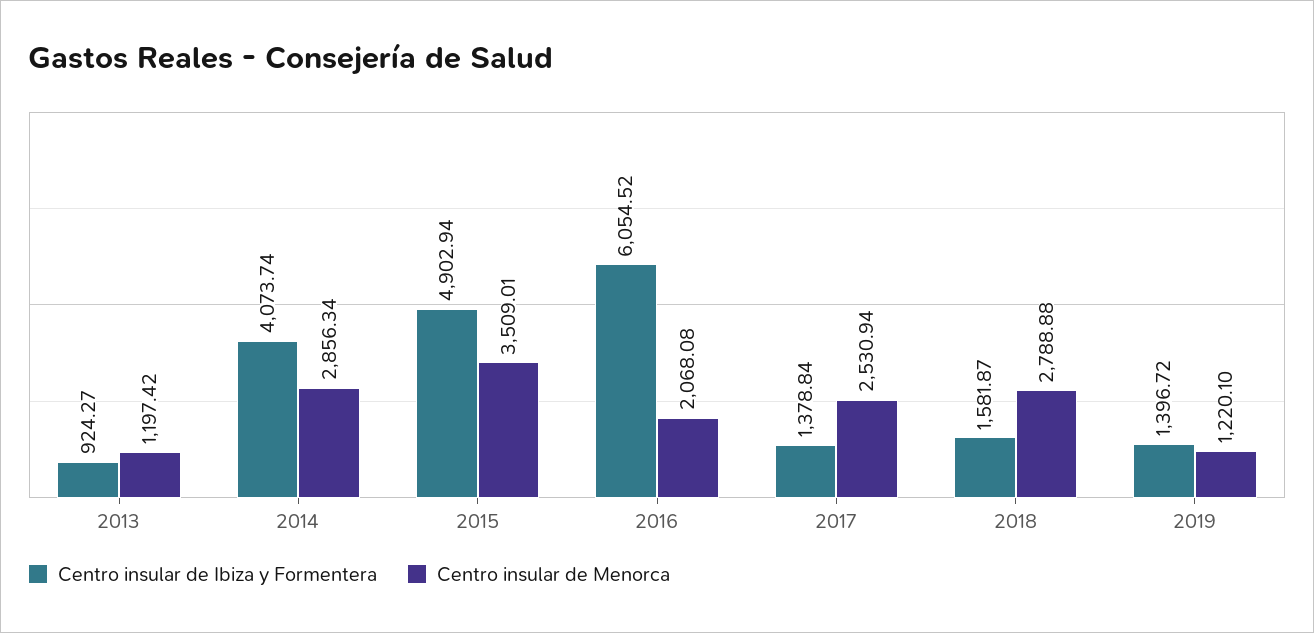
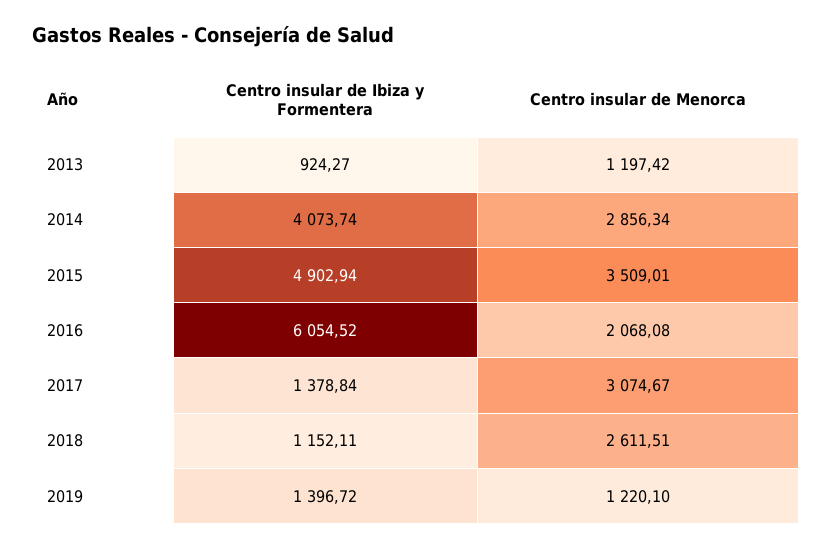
Centro insular de Menorca, 2017: 2530.94 -> 3074.67
Centro insular de Ibiza y Formentera, 2018: 1581.87 -> 1152.11
Centro insular de Menorca, 2018: 2788.88 -> 2611.51

